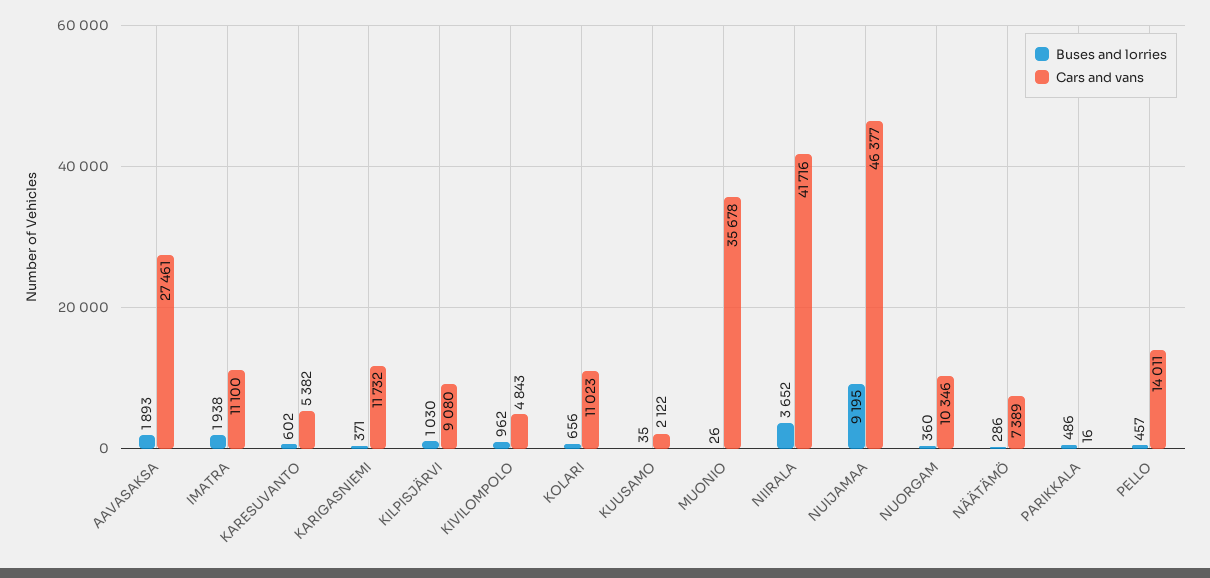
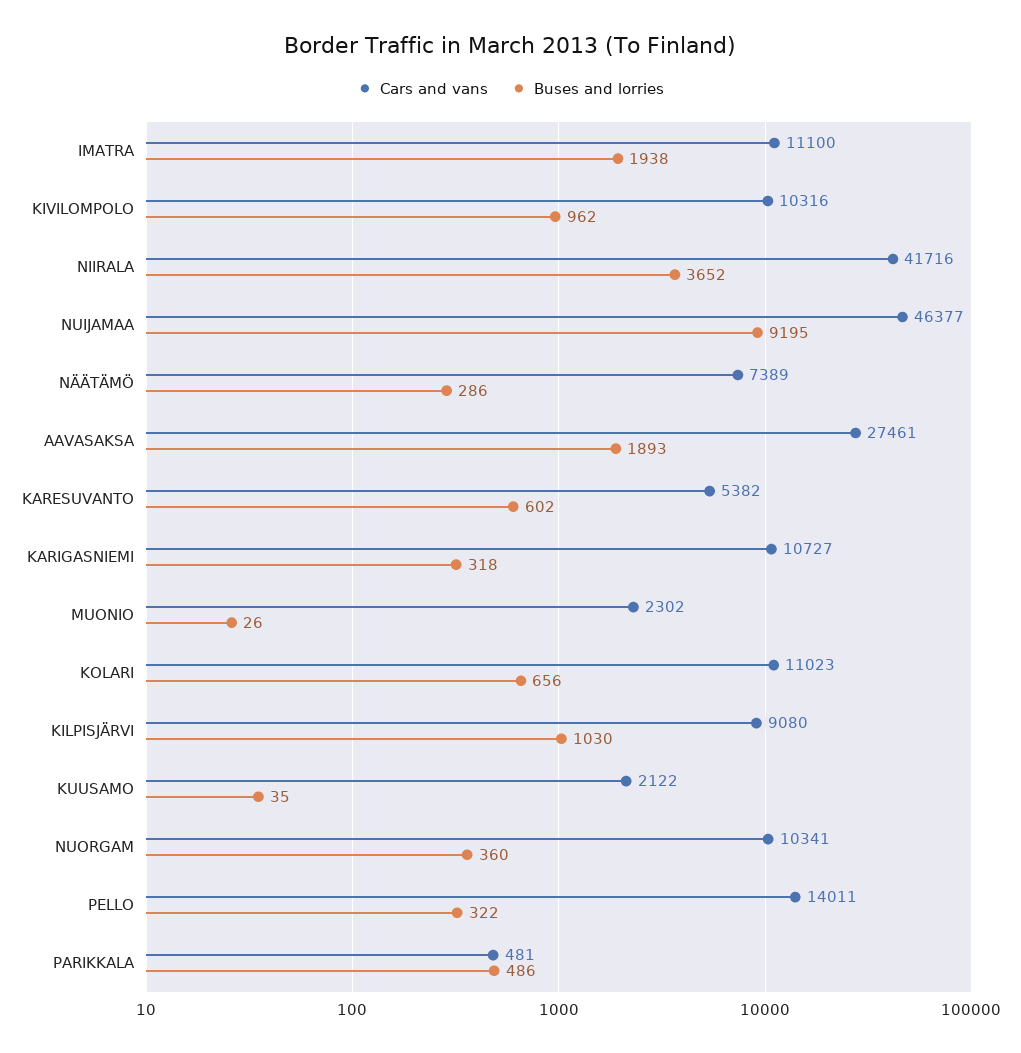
Buses and lorries, KARIGASNIEMI: 371 -> 318
Cars and vans, KARIGASNIEMI: 11732 -> 10727
Cars and vans, KIVILOMPOLO: 4843 -> 10316
Cars and vans, MUONIO: 35678 -> 2302
Cars and vans, NUORGAM: 10346 -> 10341
Cars and vans, PARIKKALA: 16 -> 481
Buses and lorries, PELLO: 457 -> 322

